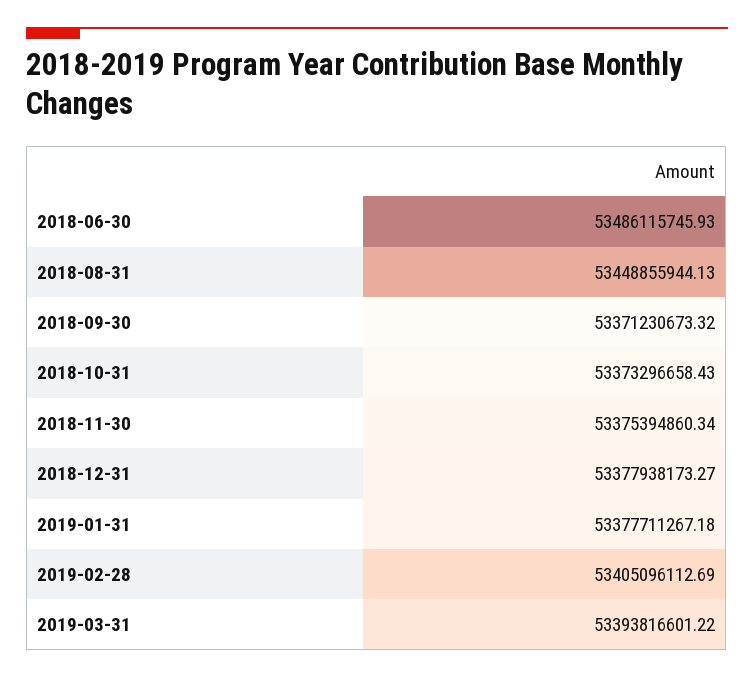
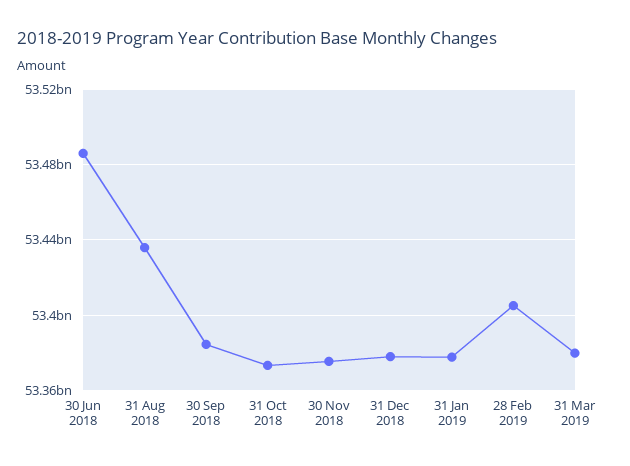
2018-08-31: 53448855944.13 -> 53435000000
2018-09-30: 53371230673.32 -> 53385000000
2019-03-31: 53393816601.22 -> 53380000000

